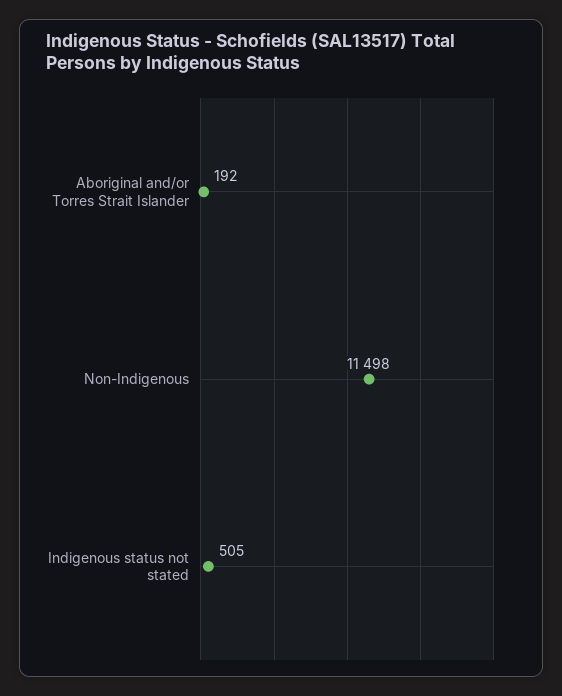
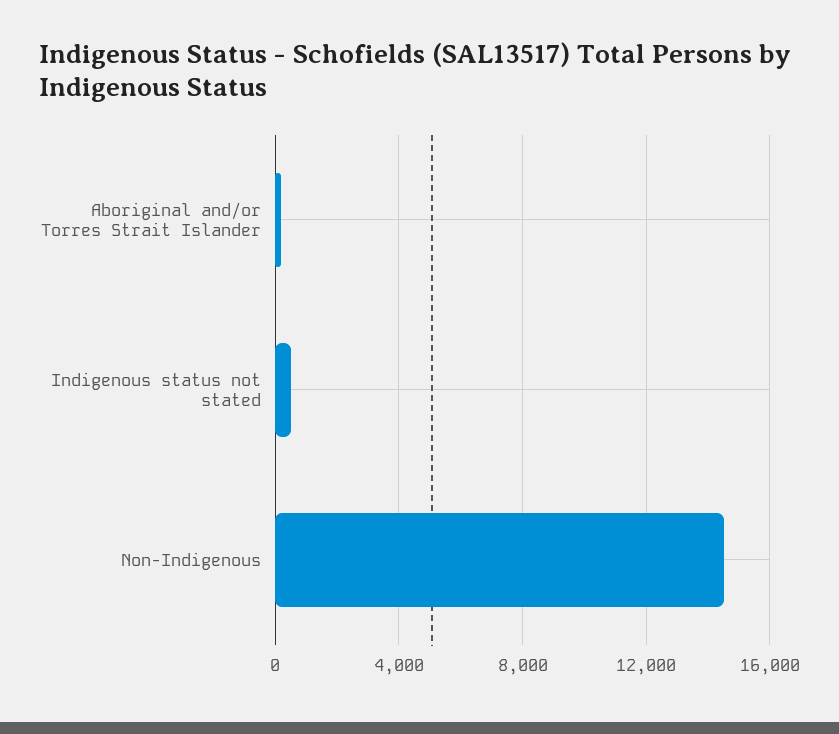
Non-Indigenous: 11498 -> 14500

